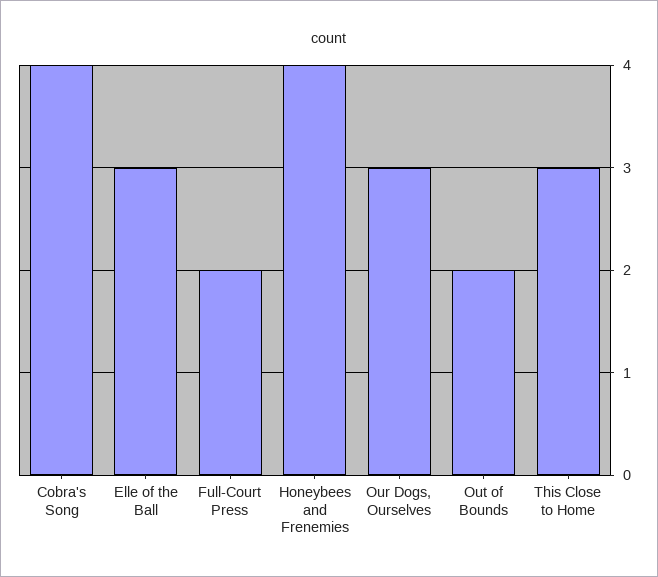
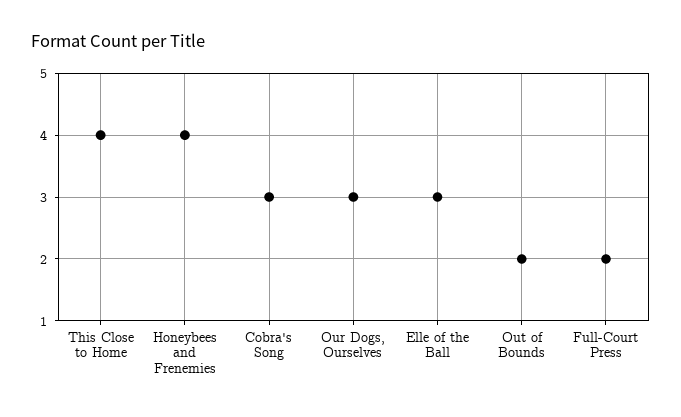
Cobra's Song: 4 -> 3
This Close to Home: 3 -> 4

